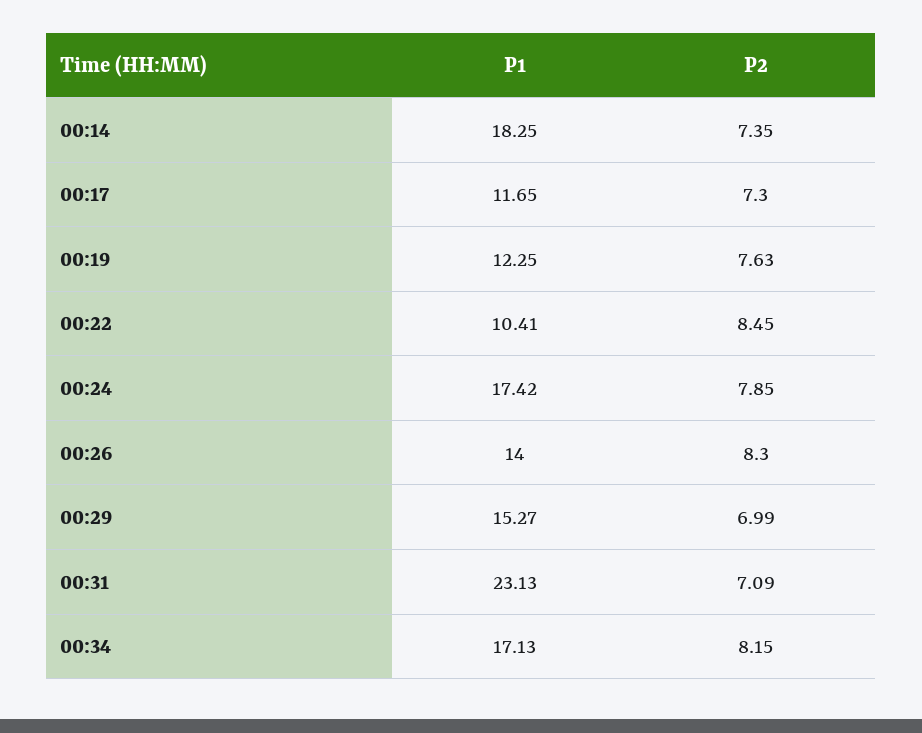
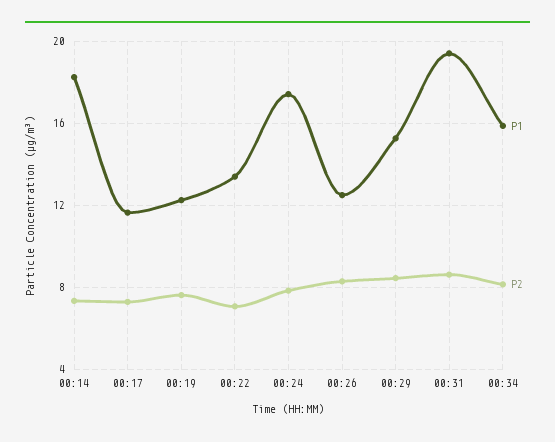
P1, 00:22: 10.41 -> 13.5
P2, 00:22: 8.45 -> 7
P1, 00:26: 14 -> 12.5
P2, 00:29: 6.99 -> 8.5
P1, 00:31: 23.13 -> 19.5
P2, 00:31: 7.09 -> 8.5
P1, 00:34: 17.13 -> 16

